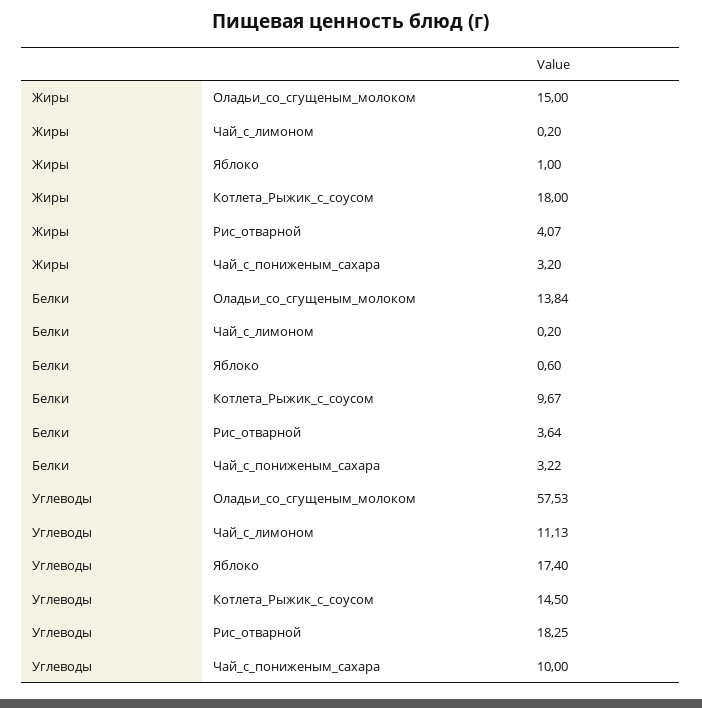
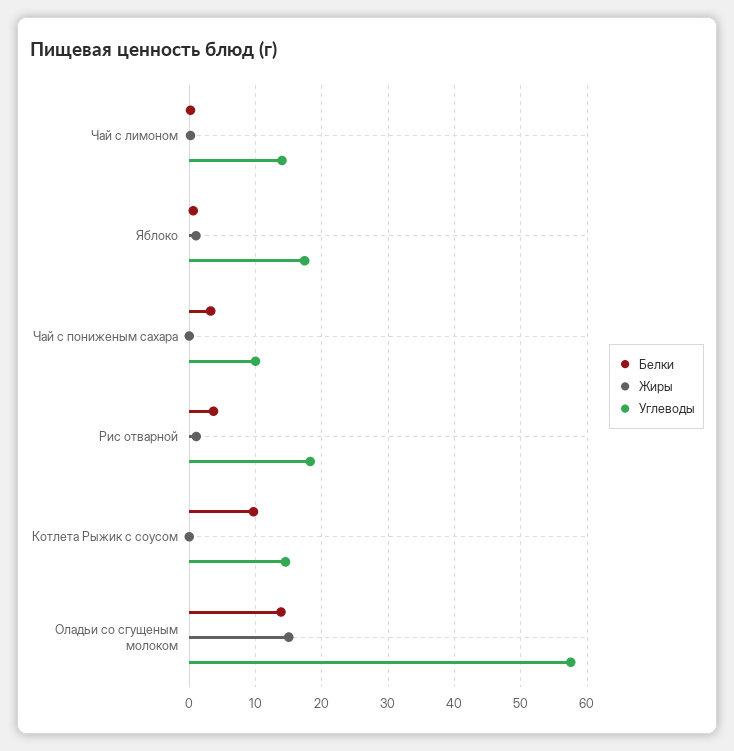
Жиры, Котлета_Рыжик_с_соусом: 18 -> 0
Жиры, Рис_отварной: 4.07 -> 1
Жиры, Чай_с_пониженым_сахара: 3.2 -> 0
Углеводы, Чай_с_лимоном: 11.13 -> 14

